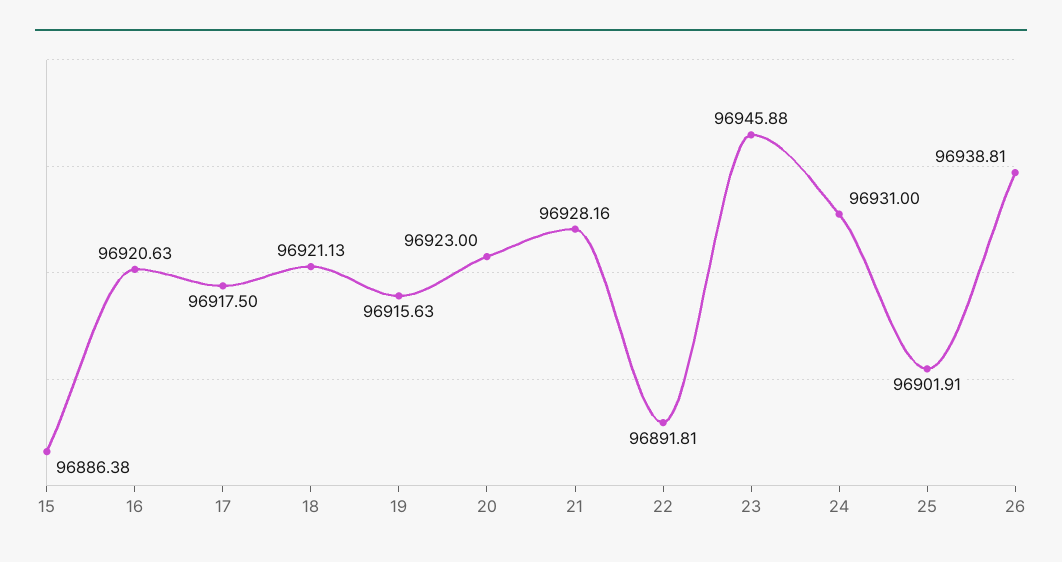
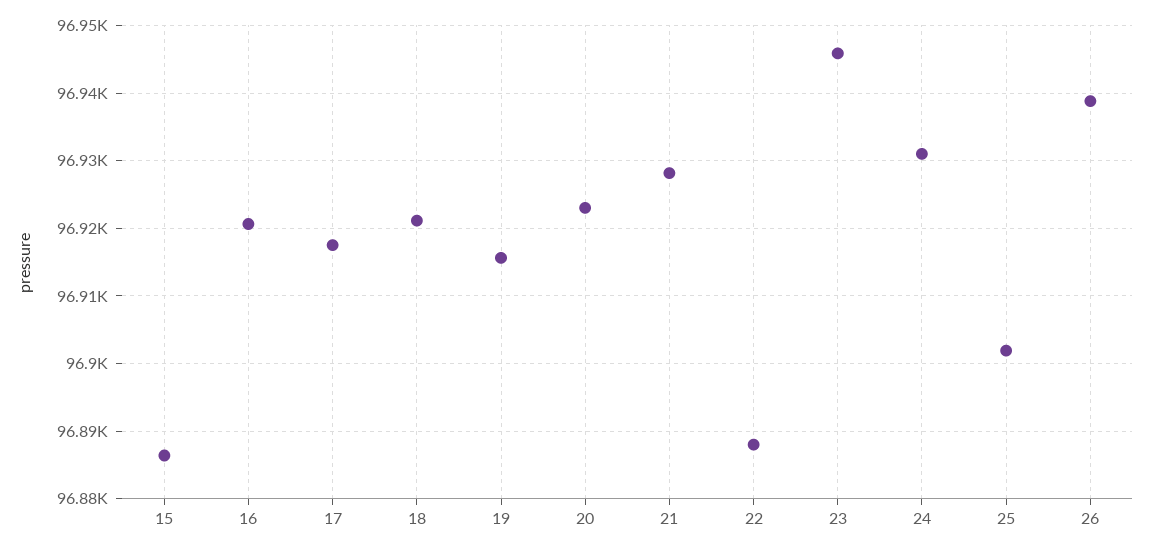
22: 96891.81 -> 96888

